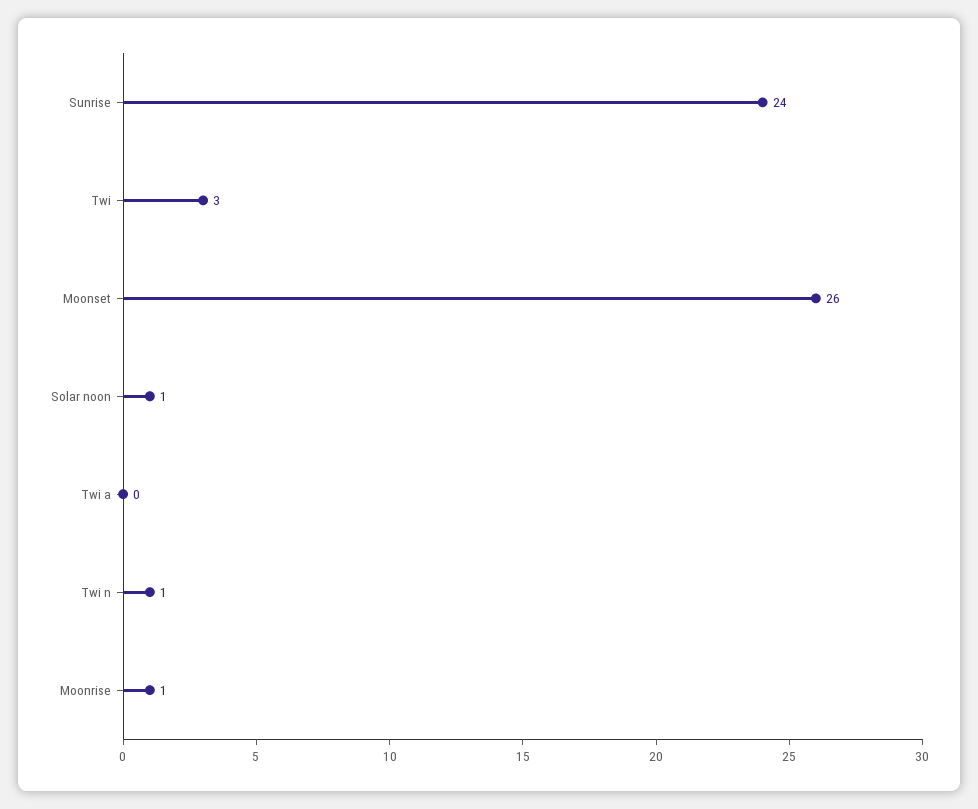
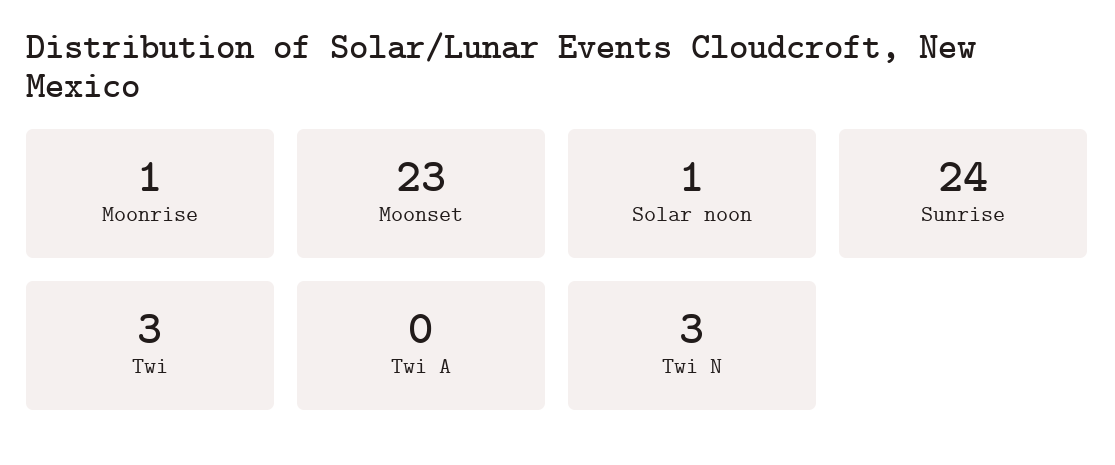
Moonset: 26 -> 23
Twi n: 1 -> 3

